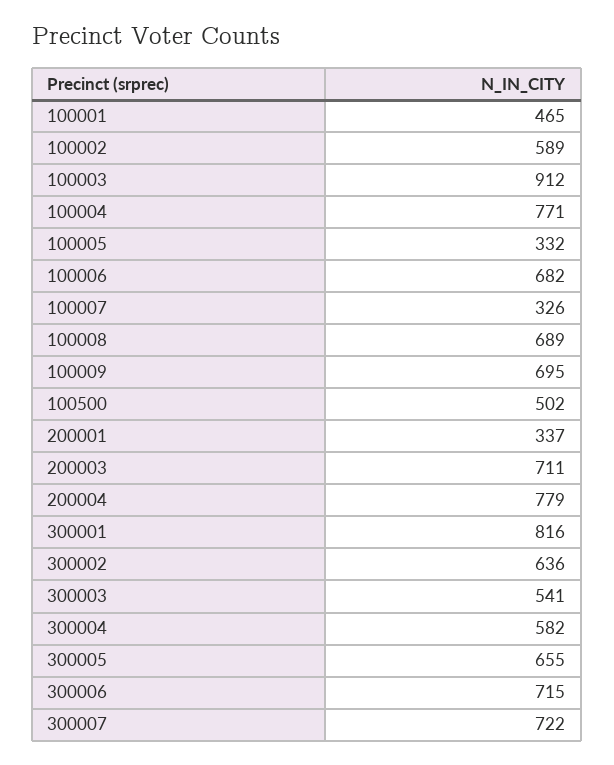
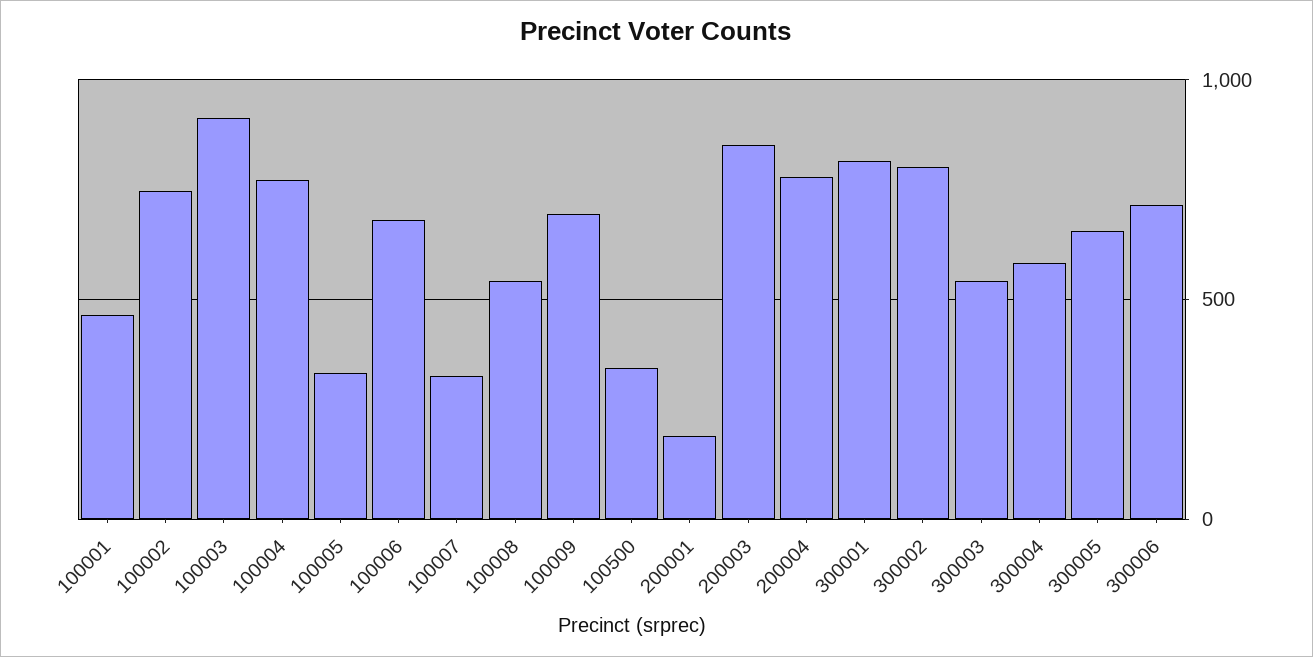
100002: 589 -> 750
100008: 689 -> 550
100500: 502 -> 350
200001: 337 -> 200
200003: 711 -> 850
300002: 636 -> 800
300007: 722 -> none

